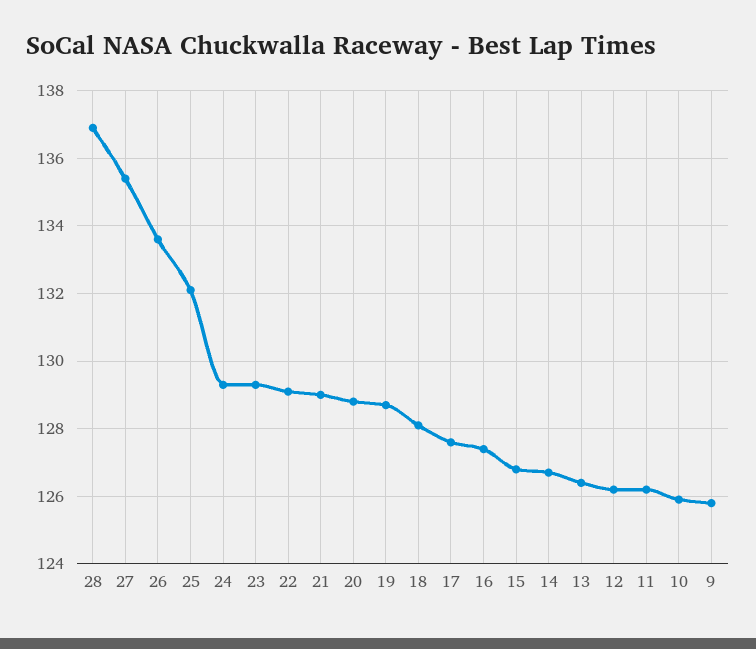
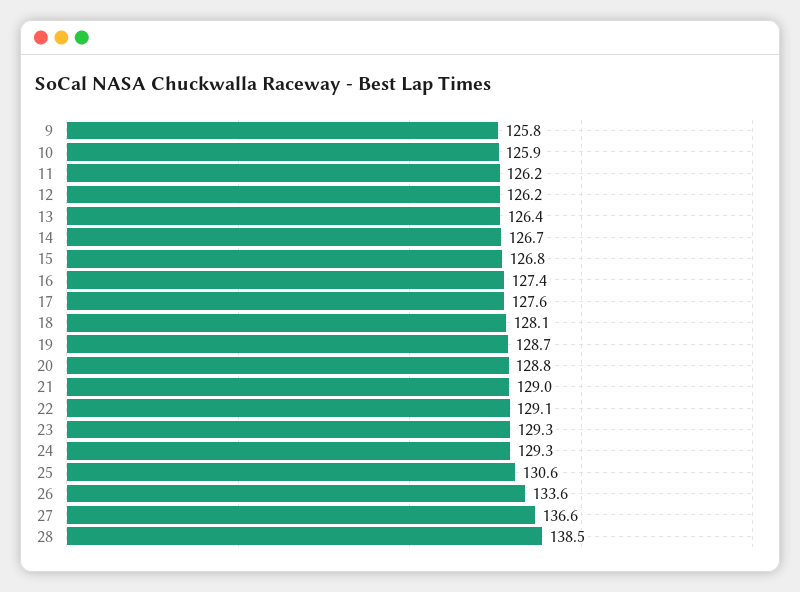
28: 137 -> 138.5
27: 135.5 -> 136.6
25: 132 -> 130.6

